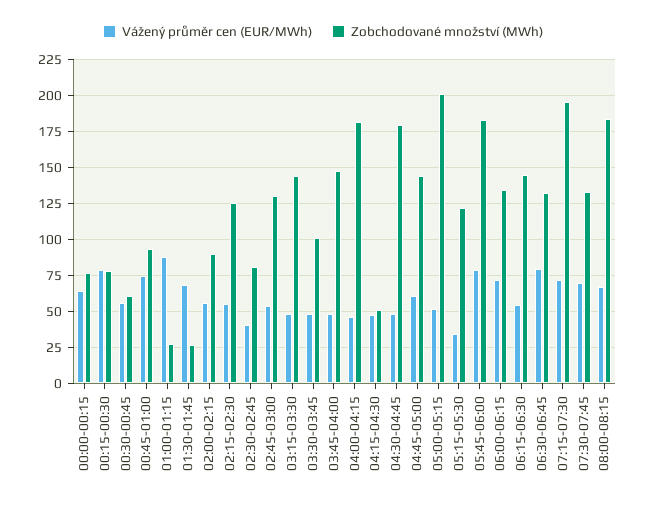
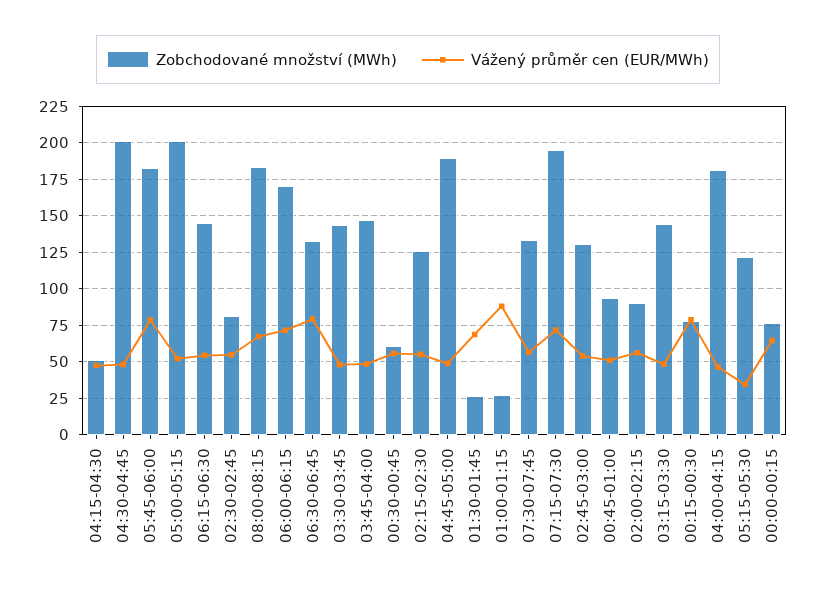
Vážený průměr cen (EUR/MWh), 00:45-01:00: 75 -> 50
Vážený průměr cen (EUR/MWh), 02:30-02:45: 40 -> 55
Zobchodované množství (MWh), 03:30-03:45: 100 -> 145
Zobchodované množství (MWh), 04:30-04:45: 180 -> 200
Vážený průměr cen (EUR/MWh), 04:45-05:00: 60 -> 50
Zobchodované množství (MWh), 04:45-05:00: 145 -> 190
Zobchodované množství (MWh), 06:00-06:15: 135 -> 170
Vážený průměr cen (EUR/MWh), 07:30-07:45: 70 -> 55

